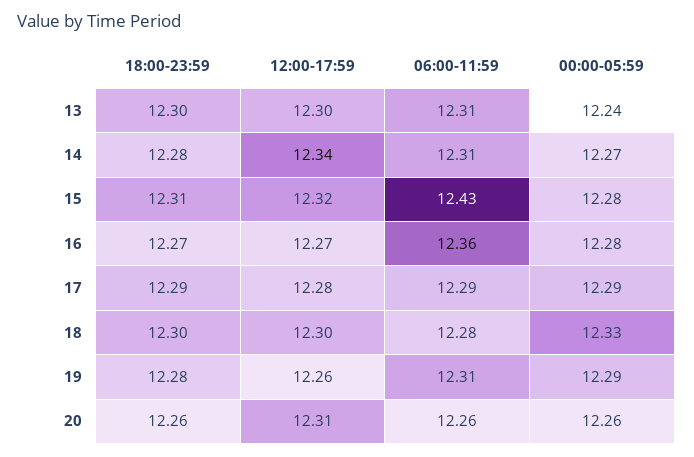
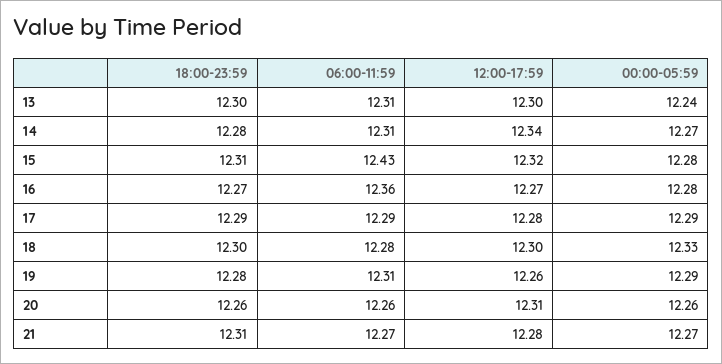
18:00-23:59, 21: none -> 12.31
06:00-11:59, 21: none -> 12.27
12:00-17:59, 21: none -> 12.28
00:00-05:59, 21: none -> 12.27

